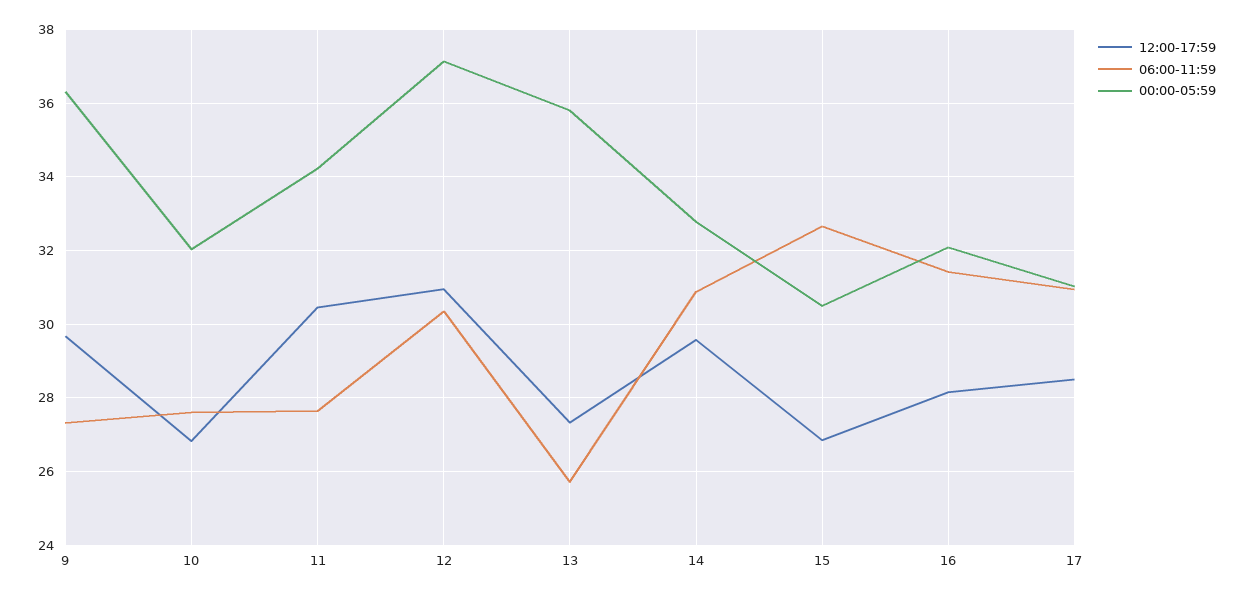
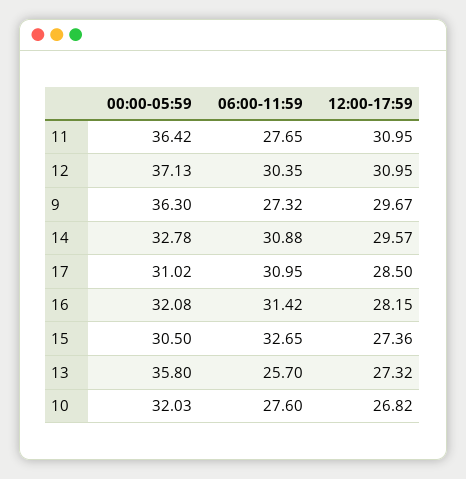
12:00-17:59, 11: 30.4 -> 30.95
00:00-05:59, 11: 34.2 -> 36.42
12:00-17:59, 15: 26.8 -> 27.36

